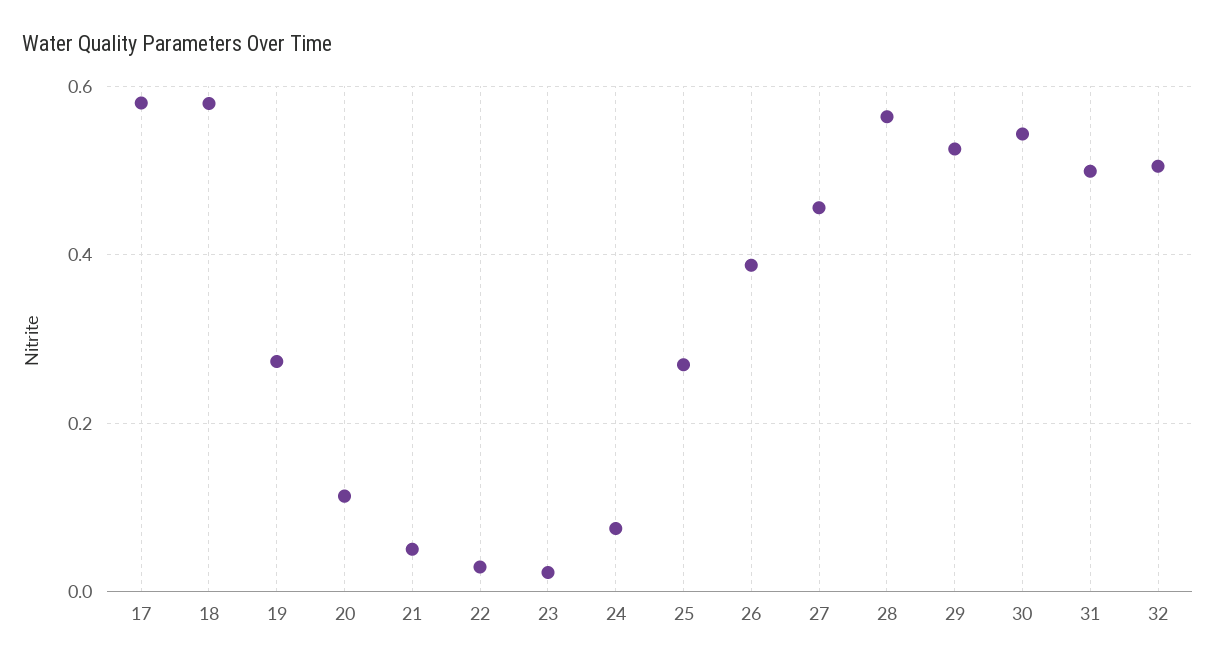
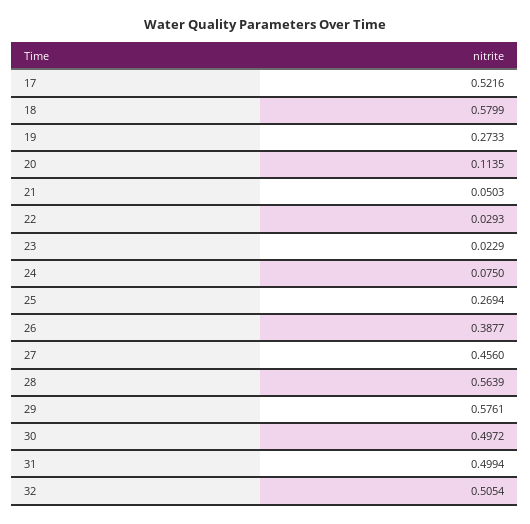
17: 0.58 -> 0.5216
29: 0.52 -> 0.5761
30: 0.54 -> 0.4972

